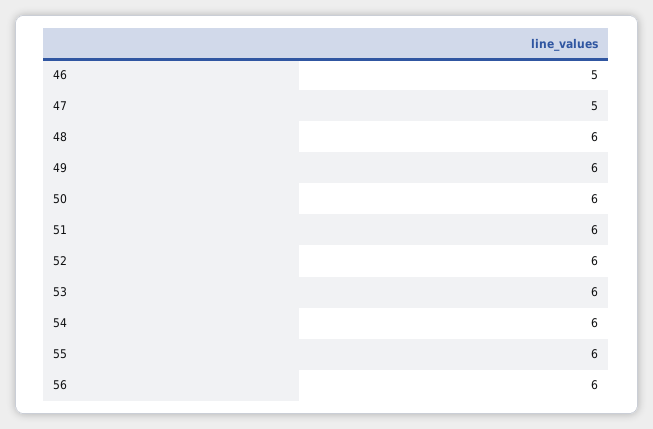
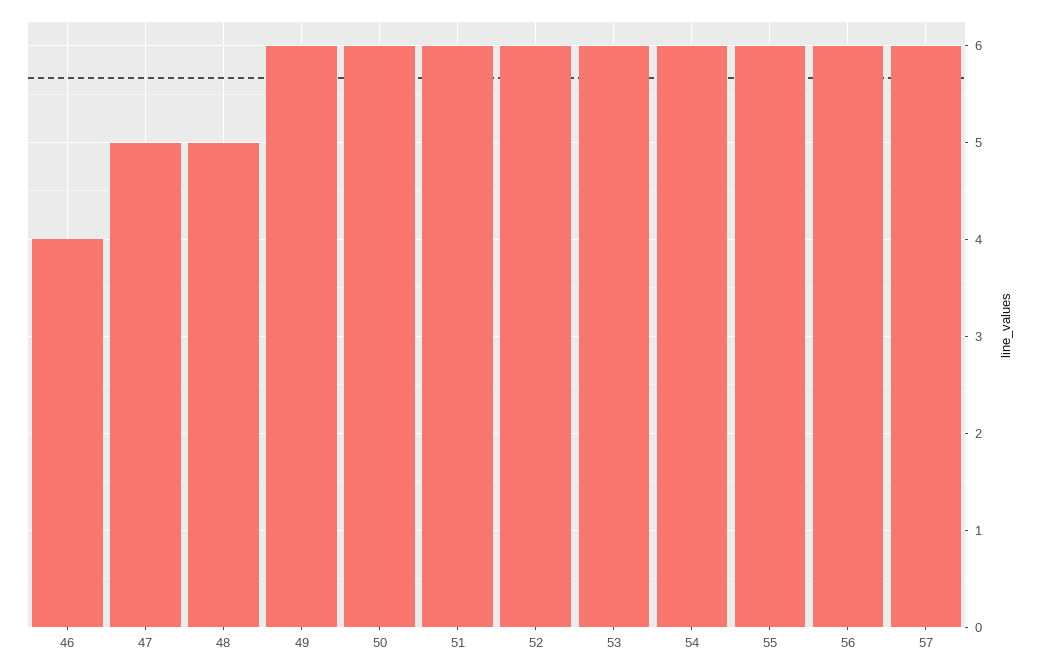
46: 5 -> 4
48: 6 -> 5
57: none -> 6

